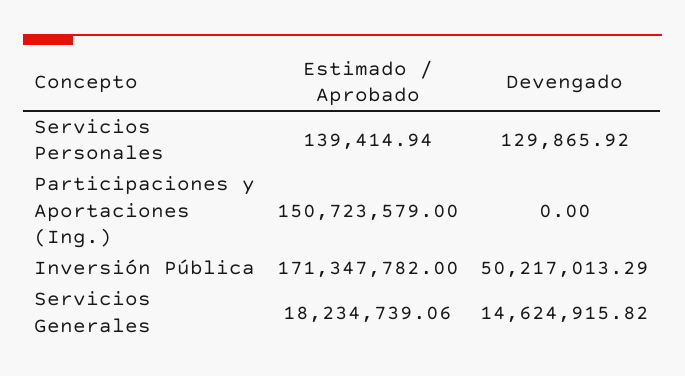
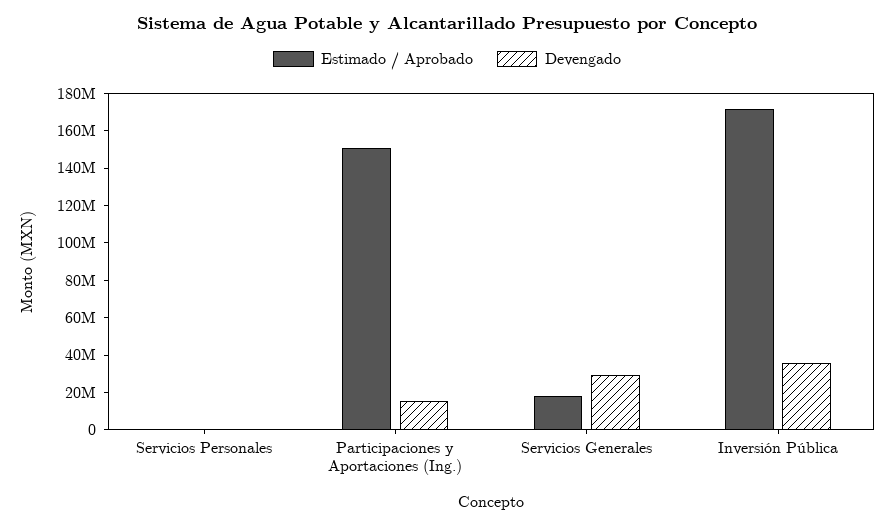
Devengado, Participaciones y Aportaciones (Ing.): 0 -> 15000000
Devengado, Inversión Pública: 50217013.29 -> 35000000
Devengado, Servicios Generales: 14624915.82 -> 30000000

